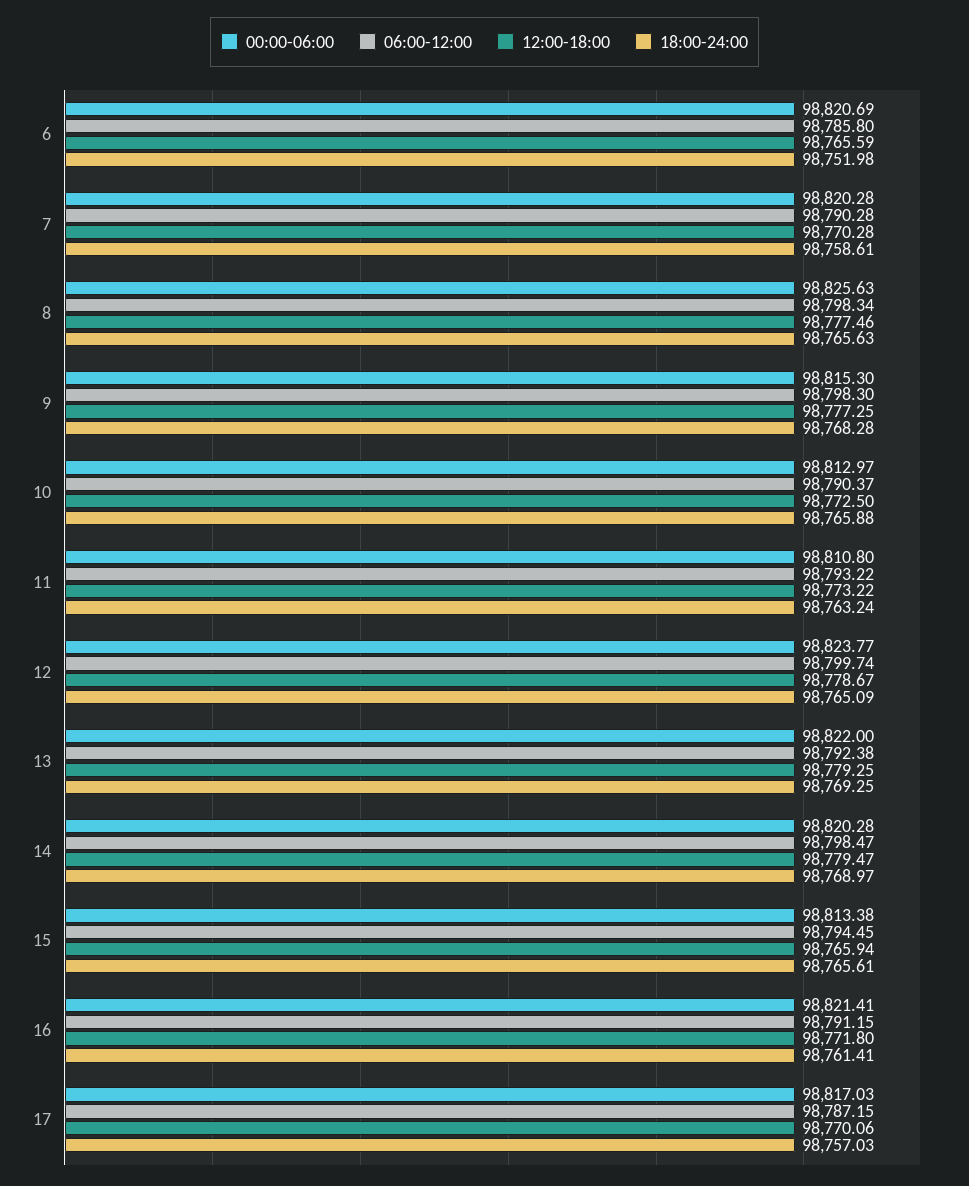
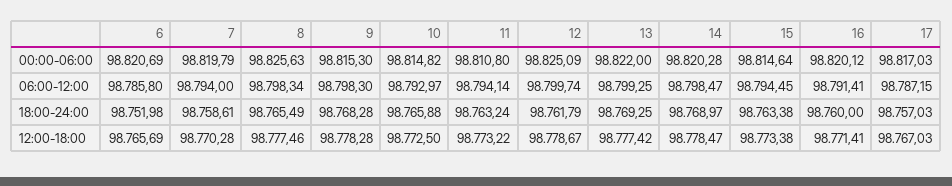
12:00-18:00, 6: 98765.59 -> 98765.69
00:00-06:00, 7: 98820.28 -> 98819.79
06:00-12:00, 7: 98790.28 -> 98794
18:00-24:00, 8: 98765.63 -> 98765.49
12:00-18:00, 9: 98777.25 -> 98778.28
00:00-06:00, 10: 98812.97 -> 98814.82
06:00-12:00, 10: 98790.37 -> 98792.97
06:00-12:00, 11: 98793.22 -> 98794.14
00:00-06:00, 12: 98823.77 -> 98825.09
18:00-24:00, 12: 98765.09 -> 98761.79
06:00-12:00, 13: 98792.38 -> 98799.25
12:00-18:00, 13: 98779.25 -> 98777.42
12:00-18:00, 14: 98779.47 -> 98778.47
00:00-06:00, 15: 98813.38 -> 98814.64
12:00-18:00, 15: 98765.94 -> 98773.38
18:00-24:00, 15: 98765.61 -> 98763.38
00:00-06:00, 16: 98821.41 -> 98820.12
06:00-12:00, 16: 98791.15 -> 98791.41
12:00-18:00, 16: 98771.8 -> 98771.41
18:00-24:00, 16: 98761.41 -> 98760
12:00-18:00, 17: 98770.06 -> 98767.03

